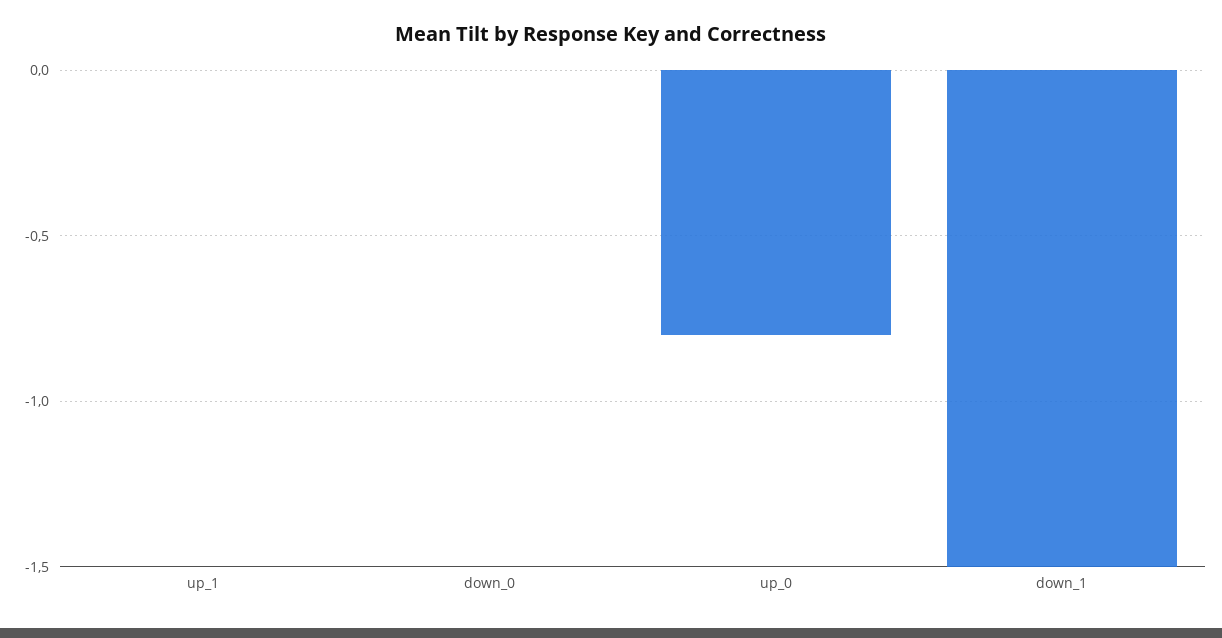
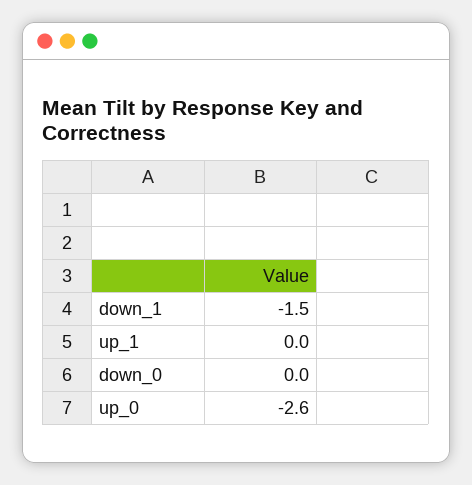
up_0: -0.8 -> -2.6

